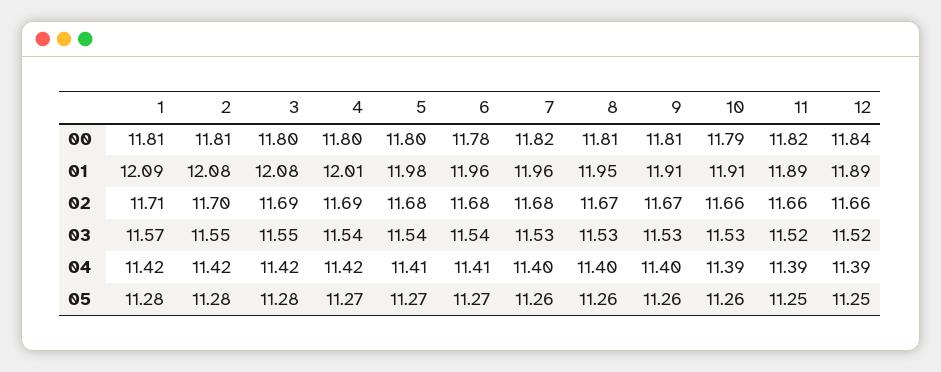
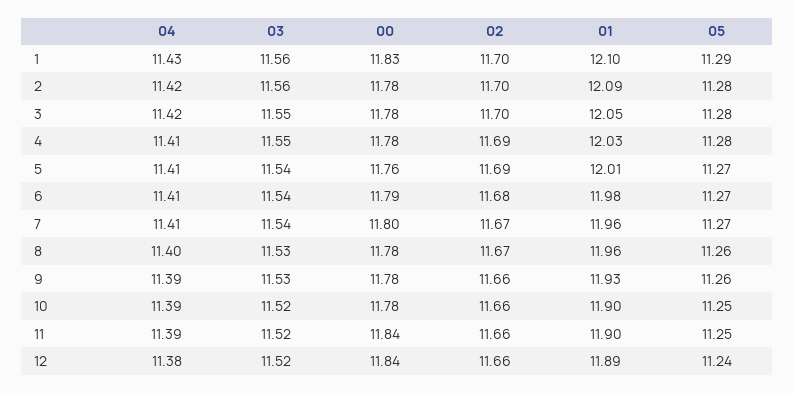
1, 00: 11.81 -> 11.83
2, 00: 11.81 -> 11.78
3, 00: 11.8 -> 11.78
4, 00: 11.8 -> 11.78
5, 00: 11.8 -> 11.76
6, 00: 11.78 -> 11.79
7, 00: 11.82 -> 11.8
8, 00: 11.81 -> 11.78
9, 00: 11.81 -> 11.78
10, 00: 11.79 -> 11.78
11, 00: 11.82 -> 11.84
1, 01: 12.09 -> 12.1
2, 01: 12.08 -> 12.09
3, 01: 12.08 -> 12.05
4, 01: 12.01 -> 12.03
5, 01: 11.98 -> 12.01
6, 01: 11.96 -> 11.98
8, 01: 11.95 -> 11.96
9, 01: 11.91 -> 11.93
10, 01: 11.91 -> 11.9
11, 01: 11.89 -> 11.9
1, 02: 11.71 -> 11.7
3, 02: 11.69 -> 11.7
5, 02: 11.68 -> 11.69
7, 02: 11.68 -> 11.67
9, 02: 11.67 -> 11.66
1, 03: 11.57 -> 11.56
2, 03: 11.55 -> 11.56
4, 03: 11.54 -> 11.55
7, 03: 11.53 -> 11.54
10, 03: 11.53 -> 11.52
1, 04: 11.42 -> 11.43
4, 04: 11.42 -> 11.41
7, 04: 11.4 -> 11.41
9, 04: 11.4 -> 11.39
12, 04: 11.39 -> 11.38
1, 05: 11.28 -> 11.29
4, 05: 11.27 -> 11.28
7, 05: 11.26 -> 11.27
10, 05: 11.26 -> 11.25
12, 05: 11.25 -> 11.24

